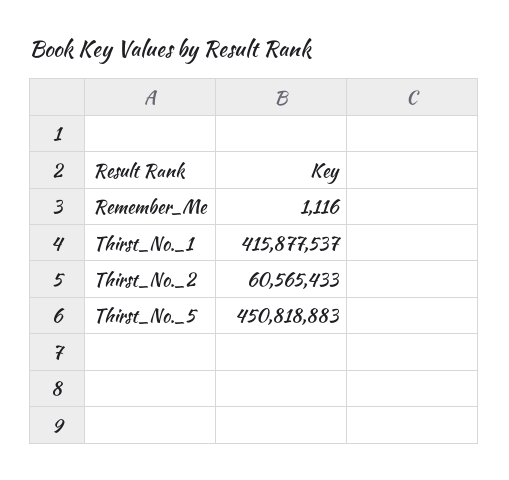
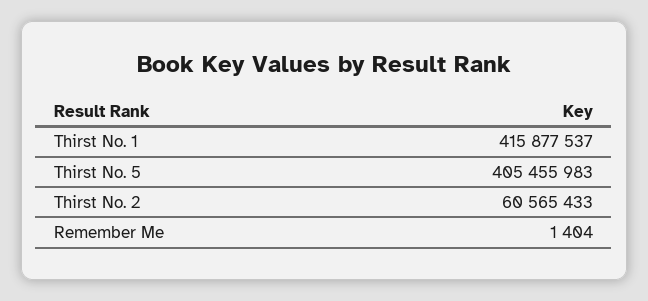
Remember_Me: 1116 -> 1404
Thirst_No._5: 450818883 -> 405455983

